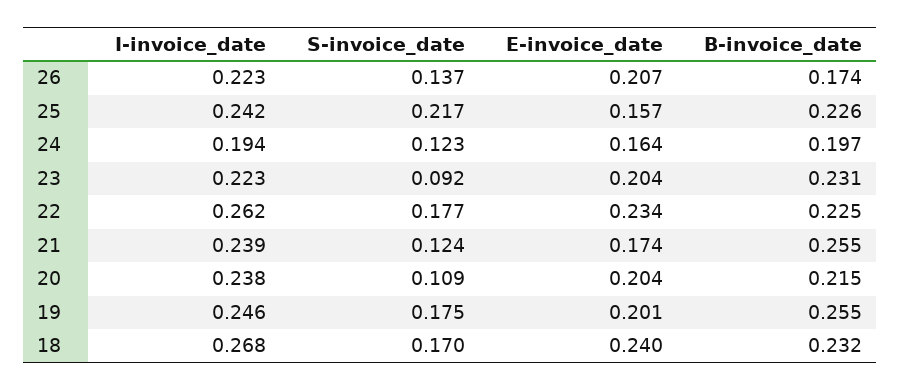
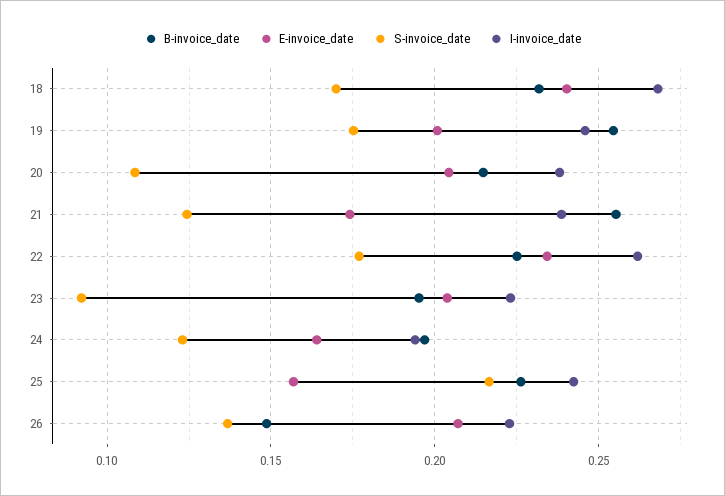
B-invoice_date, 26: 0.174 -> 0.15
B-invoice_date, 23: 0.231 -> 0.195

